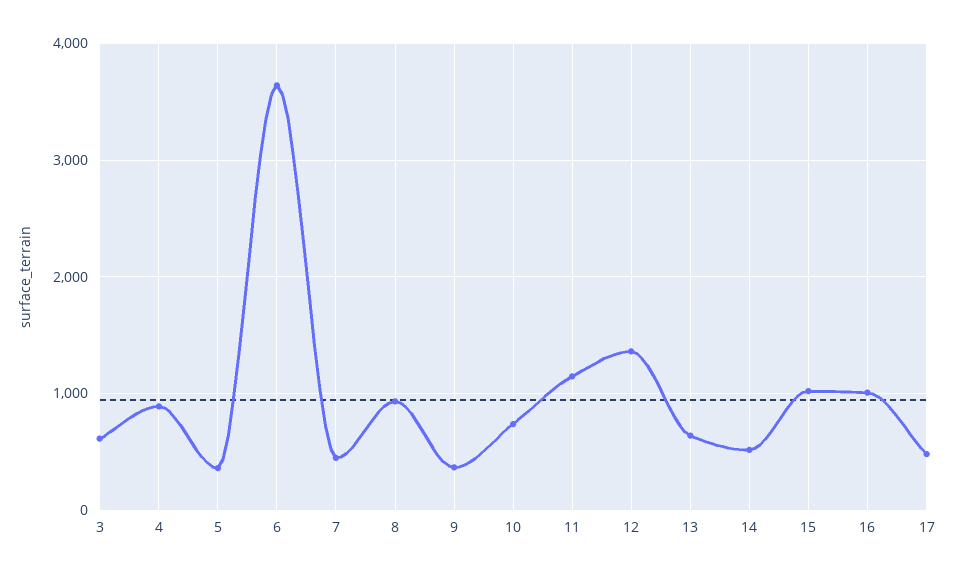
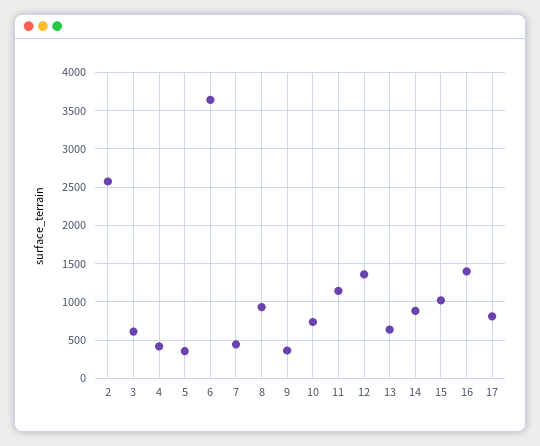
4: 900 -> 400
14: 500 -> 900
16: 1000 -> 1400
17: 500 -> 800
2: none -> 2600

